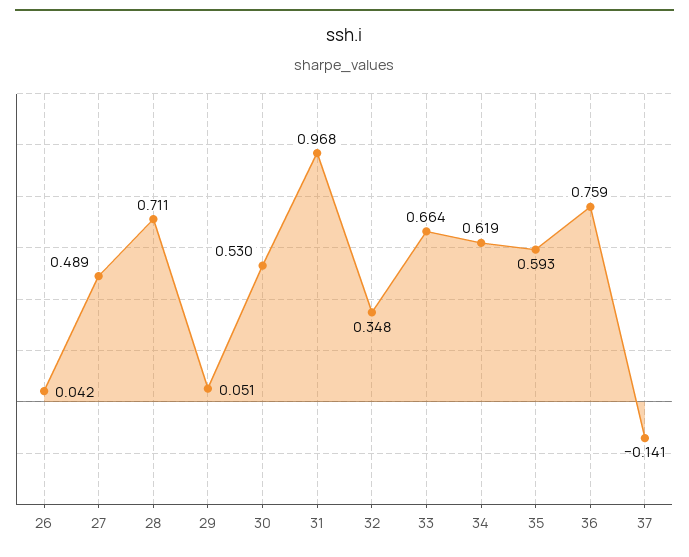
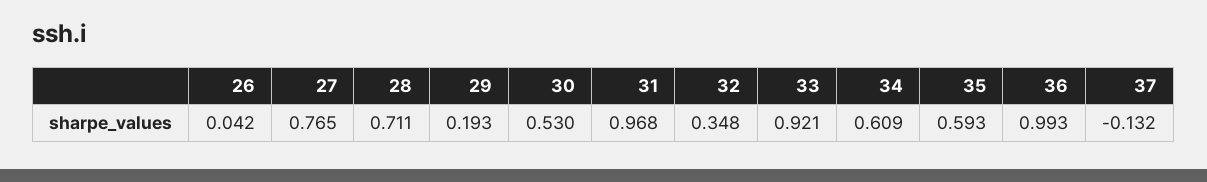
27: 0.489 -> 0.765
29: 0.051 -> 0.193
33: 0.664 -> 0.921
34: 0.619 -> 0.609
36: 0.759 -> 0.993
37: -0.141 -> -0.132

